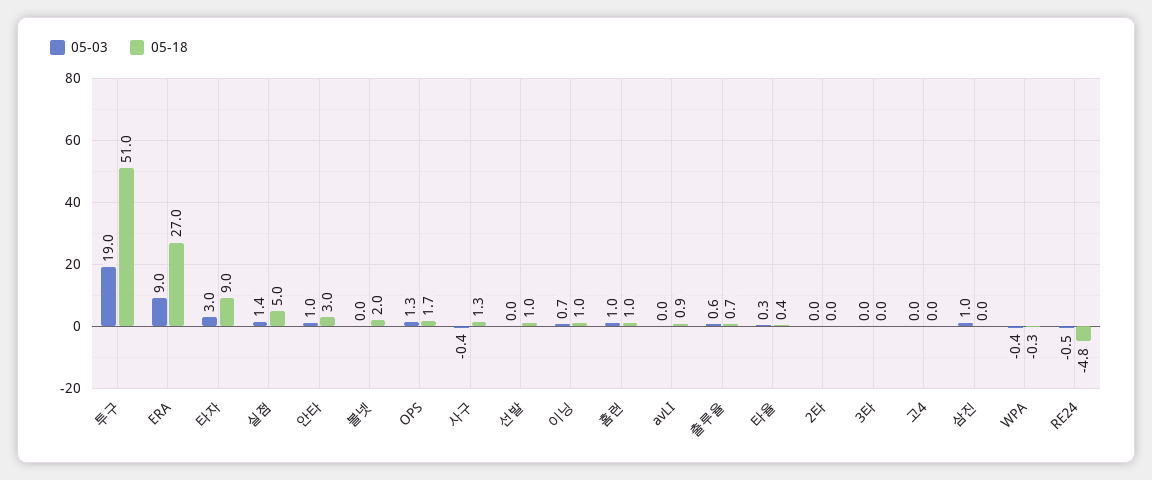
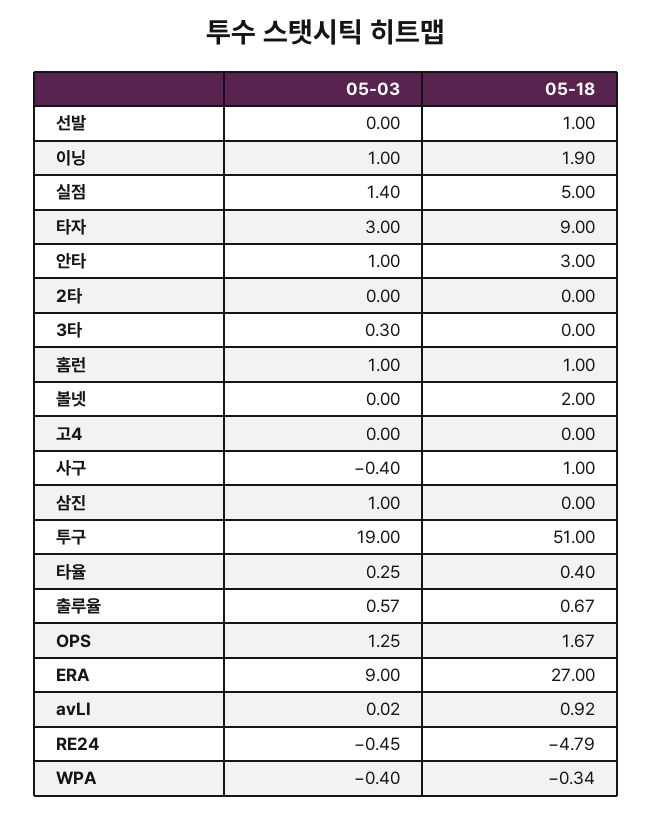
05-18, 사구: 1.3 -> 1
05-03, 이닝: 0.7 -> 1
05-18, 이닝: 1 -> 1.9
05-03, 3타: 0 -> 0.3

